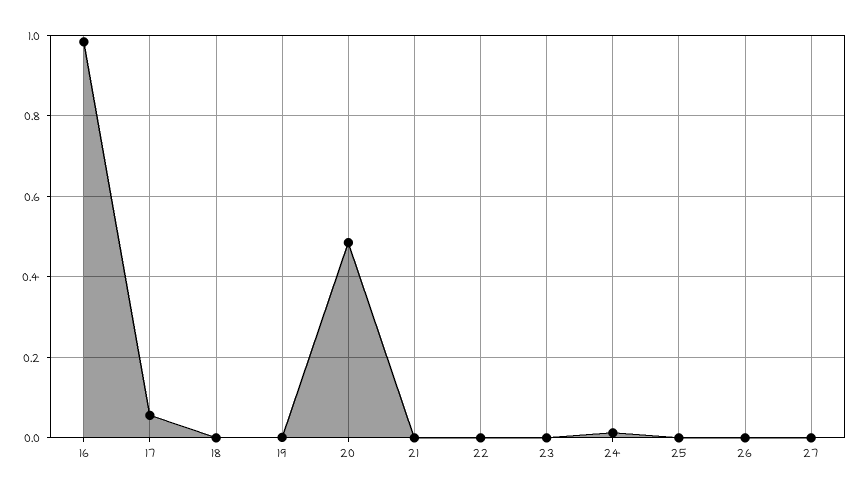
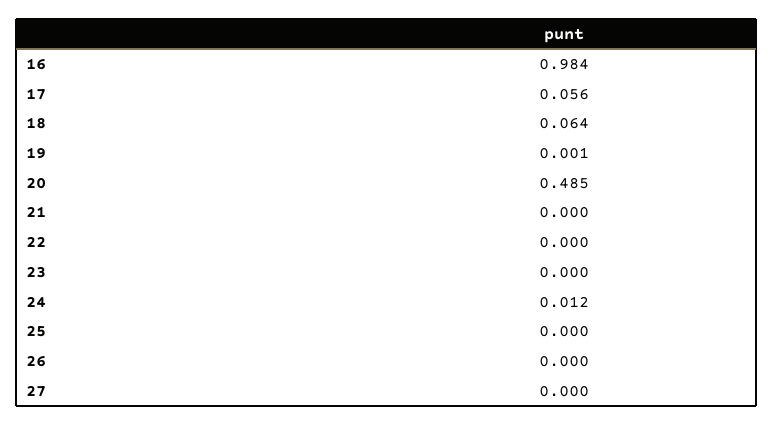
18: 0 -> 0.064

